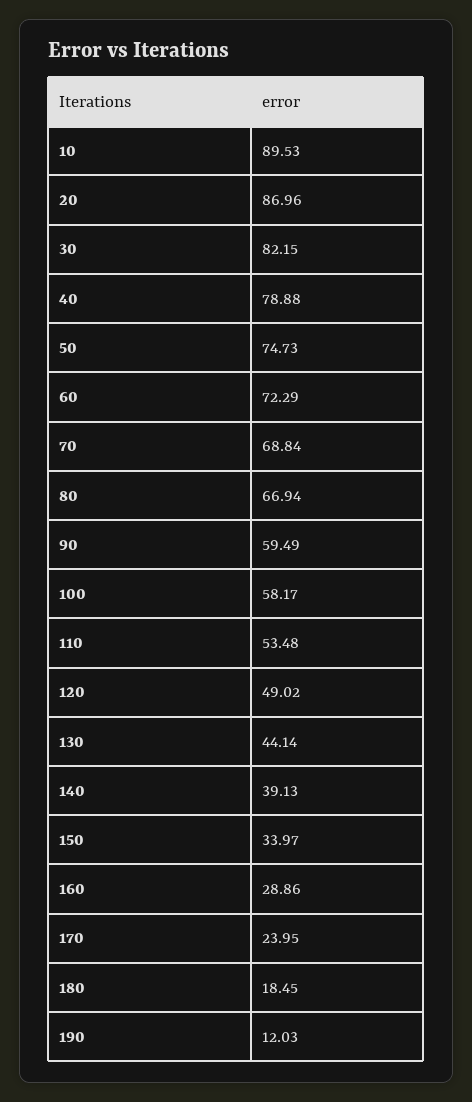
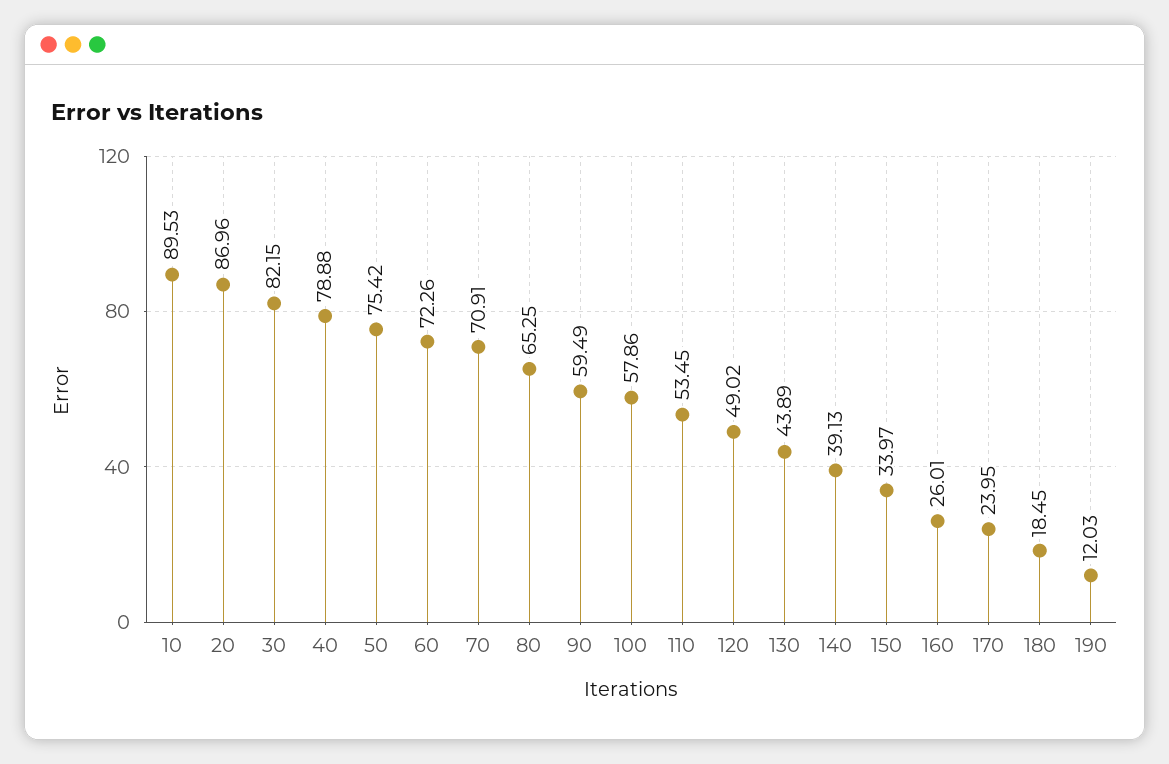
50: 74.73 -> 75.42
60: 72.29 -> 72.26
70: 68.84 -> 70.91
80: 66.94 -> 65.25
100: 58.17 -> 57.86
110: 53.48 -> 53.45
130: 44.14 -> 43.89
160: 28.86 -> 26.01

